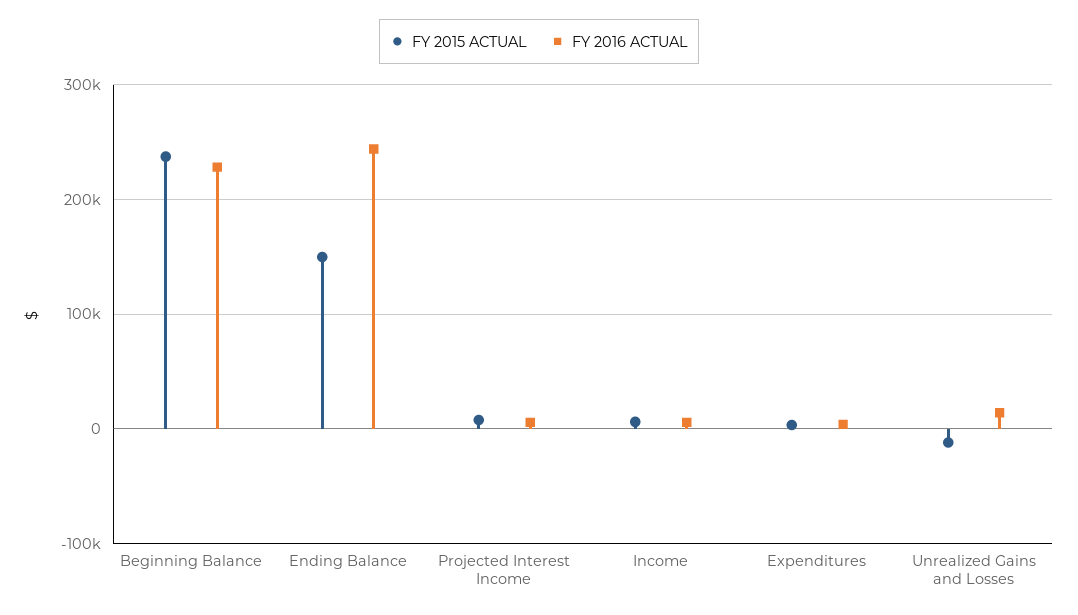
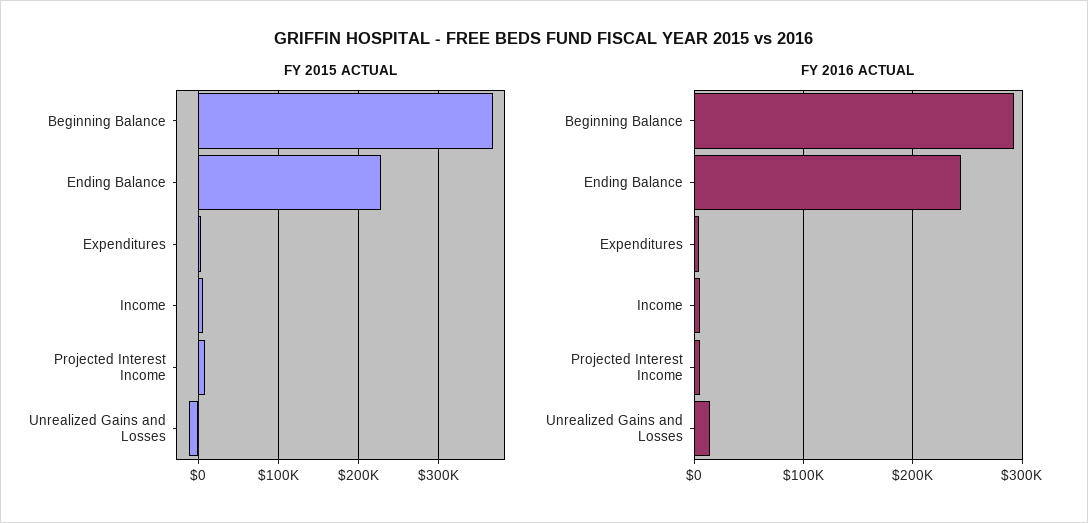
FY 2015 ACTUAL, Beginning Balance: 240000 -> 370000
FY 2016 ACTUAL, Beginning Balance: 230000 -> 290000
FY 2015 ACTUAL, Ending Balance: 150000 -> 230000

